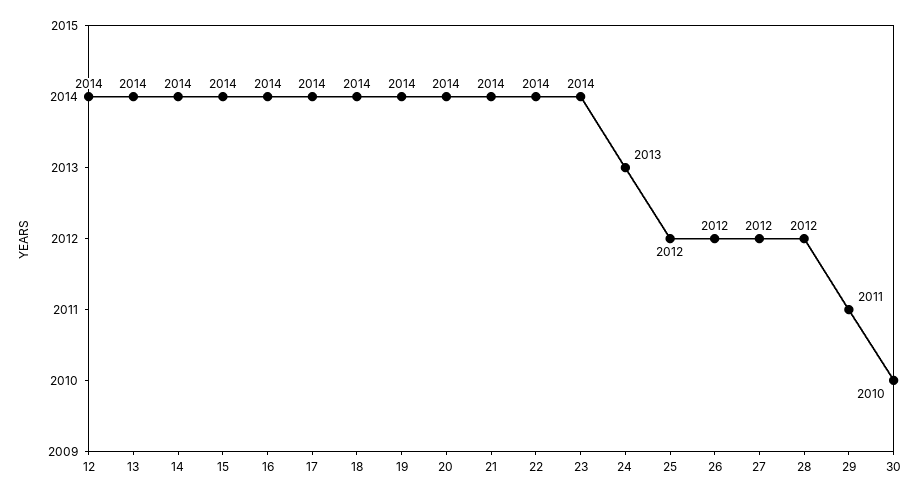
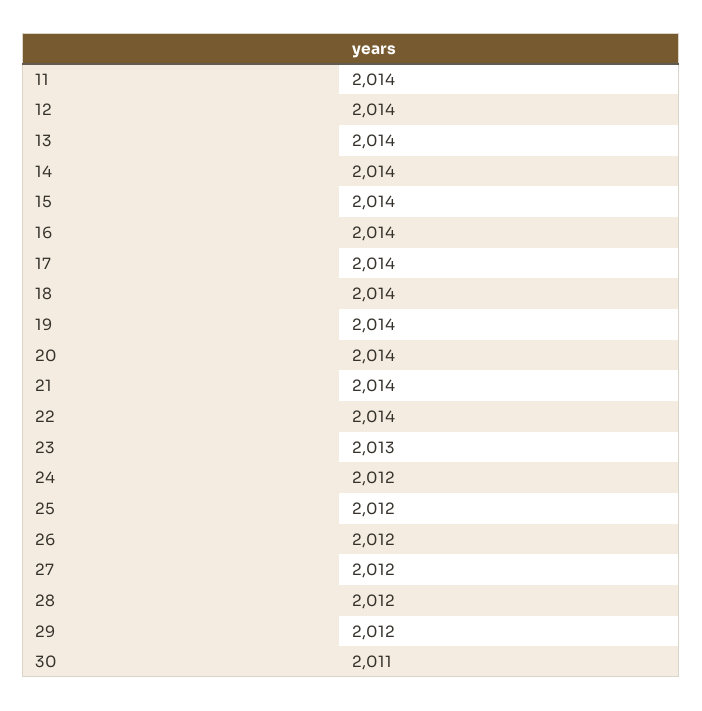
23: 2014 -> 2013
24: 2013 -> 2012
29: 2011 -> 2012
30: 2010 -> 2011
11: none -> 2014

